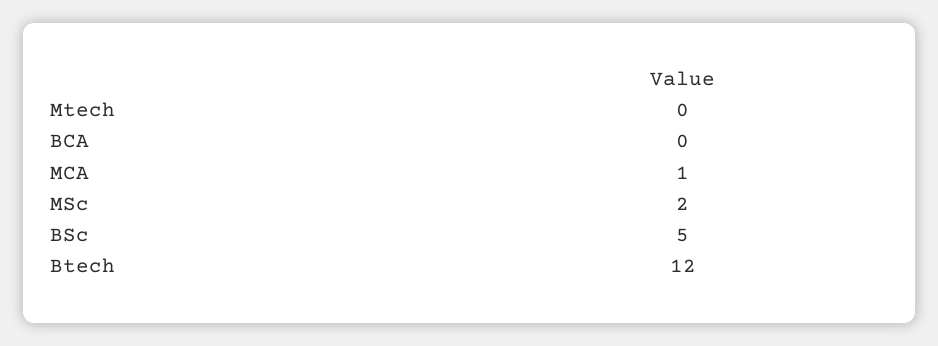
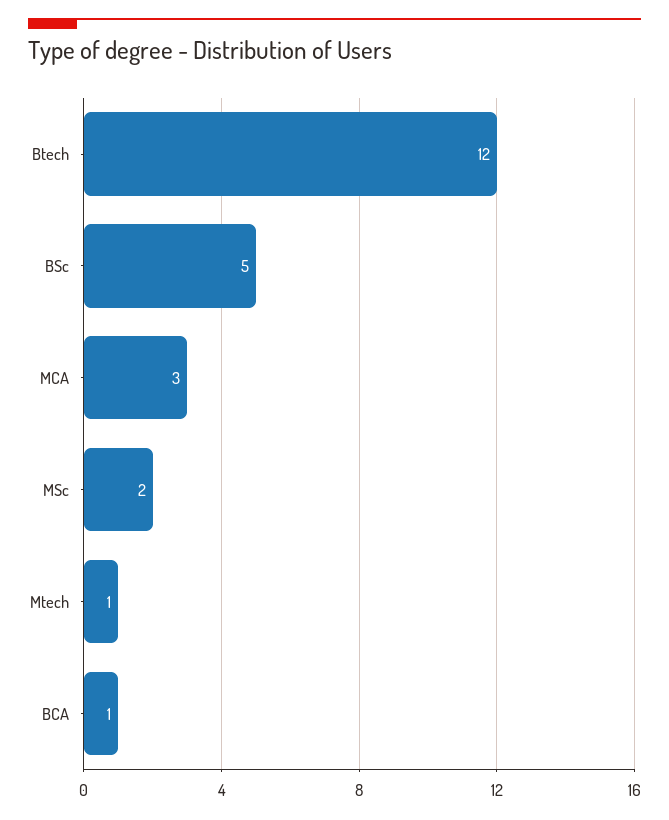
Mtech: 0 -> 1
BCA: 0 -> 1
MCA: 1 -> 3

